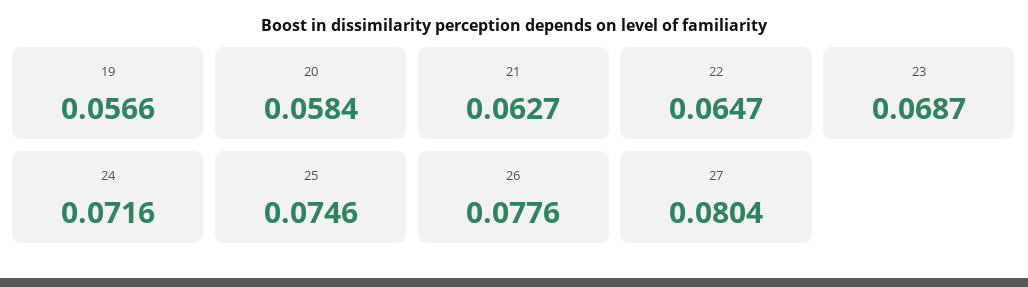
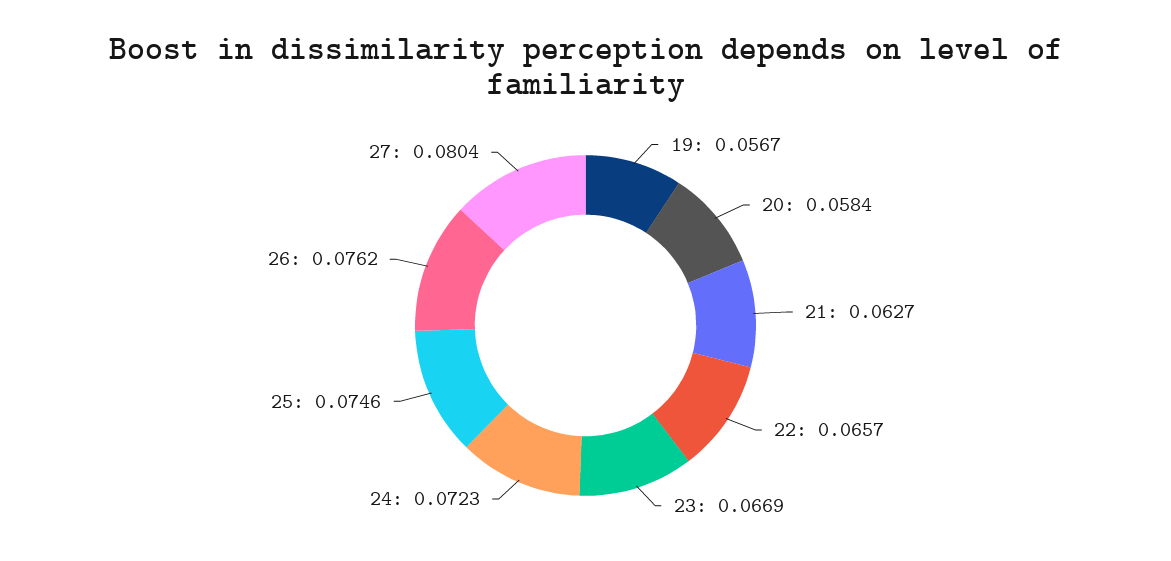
19: 0.0566 -> 0.0567
22: 0.0647 -> 0.0657
23: 0.0687 -> 0.0669
24: 0.0716 -> 0.0723
26: 0.0776 -> 0.0762

